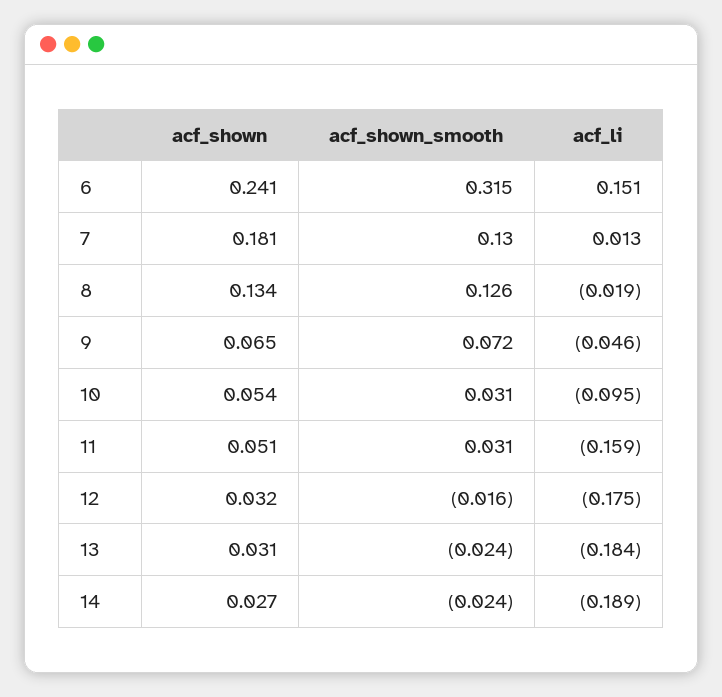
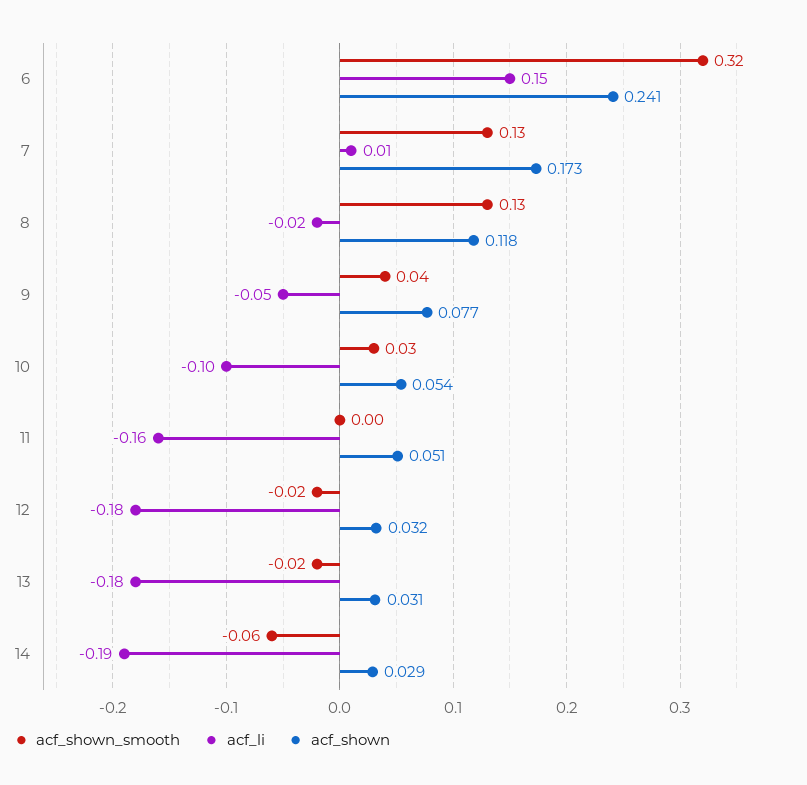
acf_shown, 7: 0.181 -> 0.173
acf_shown, 8: 0.134 -> 0.118
acf_shown, 9: 0.065 -> 0.077
acf_shown_smooth, 9: 0.072 -> 0.04
acf_shown_smooth, 11: 0.031 -> 0
acf_shown, 14: 0.027 -> 0.029
acf_shown_smooth, 14: -0.024 -> -0.06

